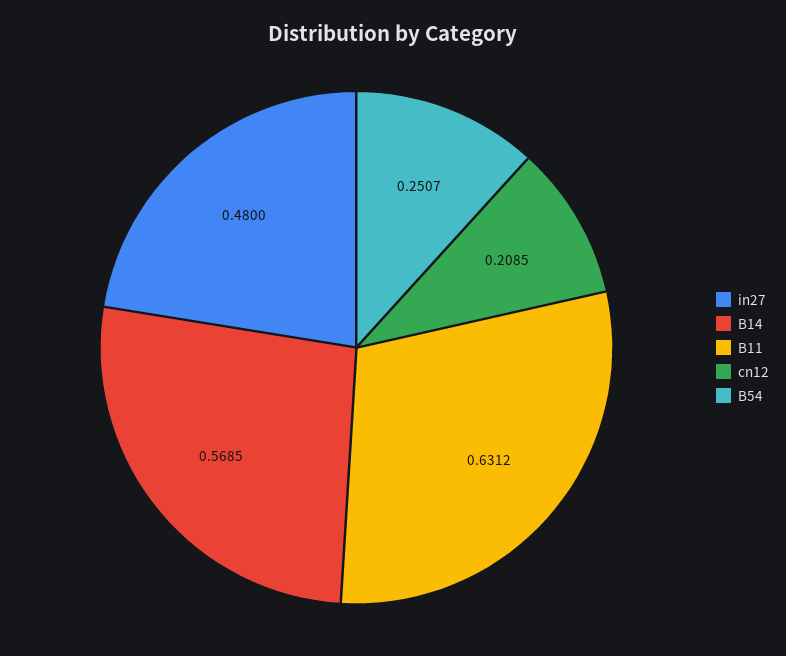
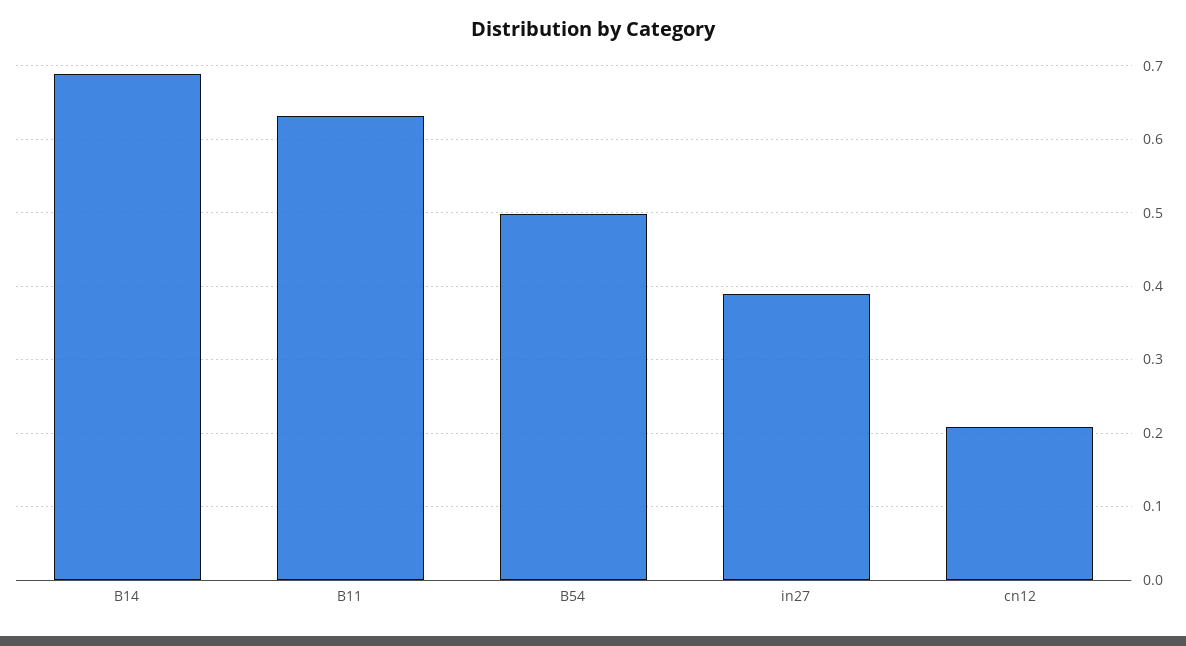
in27: 0.48 -> 0.39
B14: 0.5685 -> 0.69
B54: 0.2507 -> 0.5

